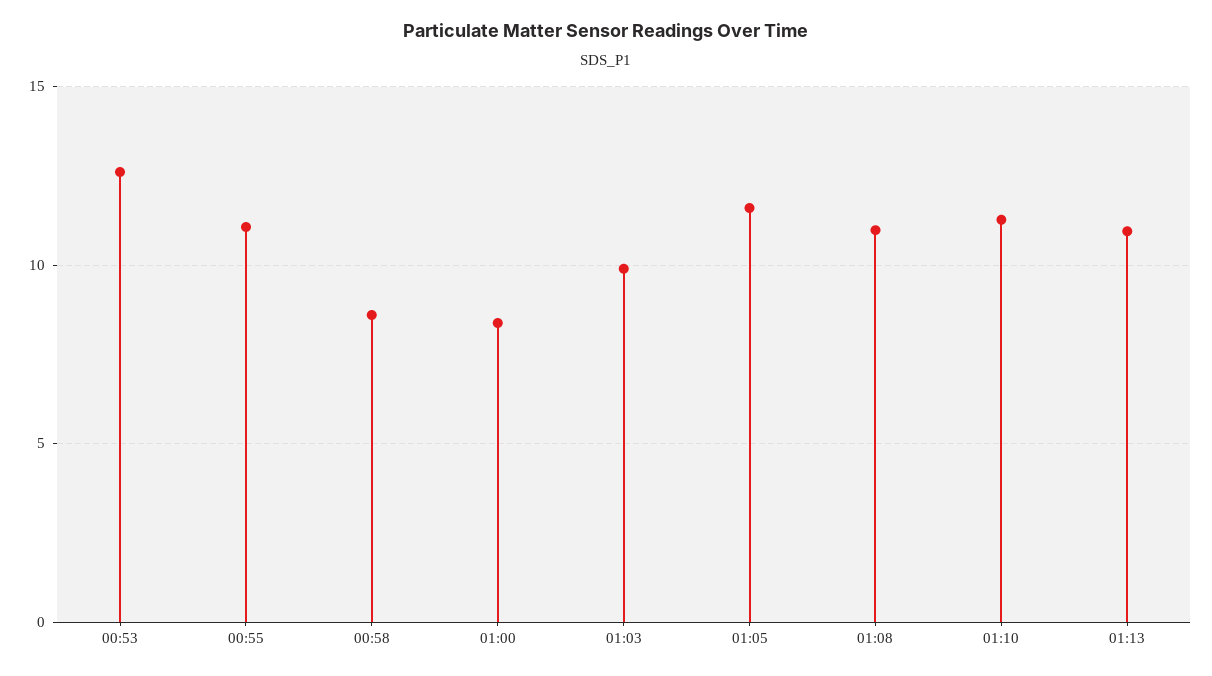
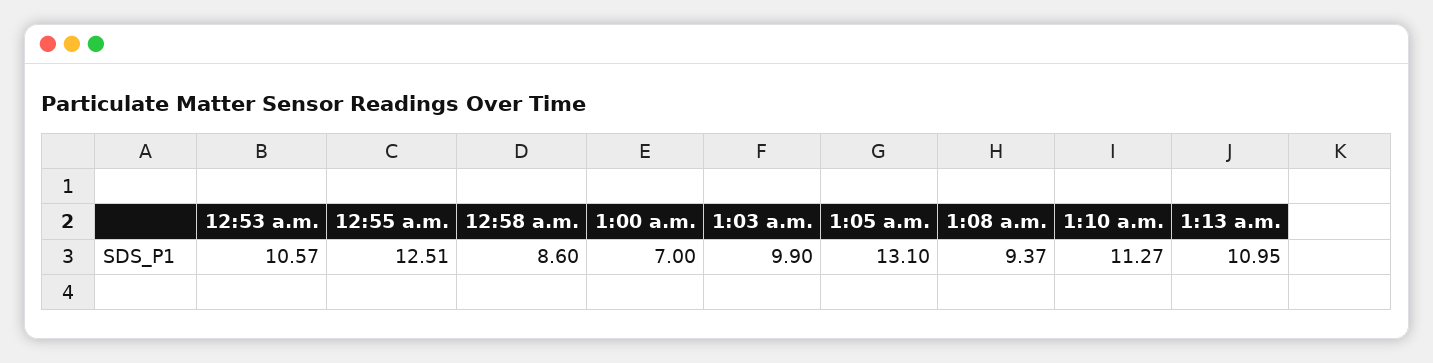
00:53: 12.5 -> 10.57
00:55: 11 -> 12.51
01:00: 8.5 -> 7
01:05: 11.5 -> 13.1
01:08: 11 -> 9.37

